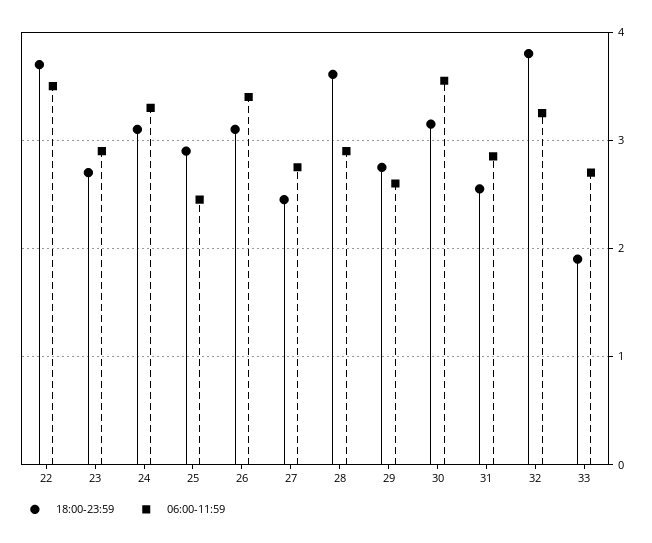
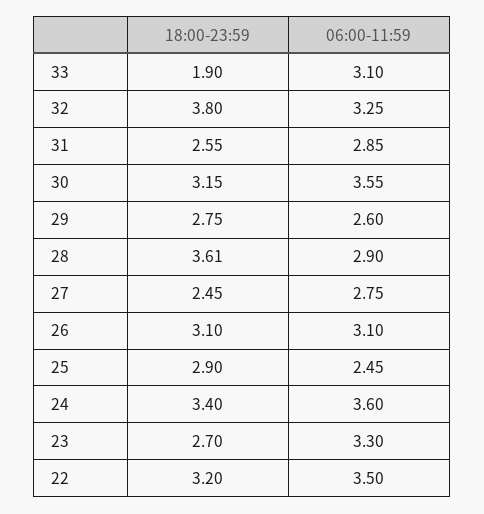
18:00-23:59, 22: 3.7 -> 3.2
06:00-11:59, 23: 2.9 -> 3.3
18:00-23:59, 24: 3.1 -> 3.4
06:00-11:59, 24: 3.3 -> 3.6
06:00-11:59, 26: 3.4 -> 3.1
06:00-11:59, 33: 2.7 -> 3.1

